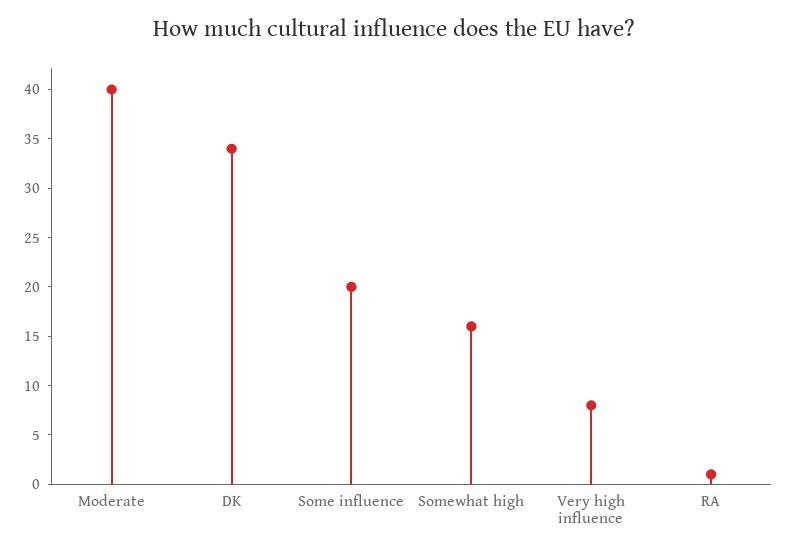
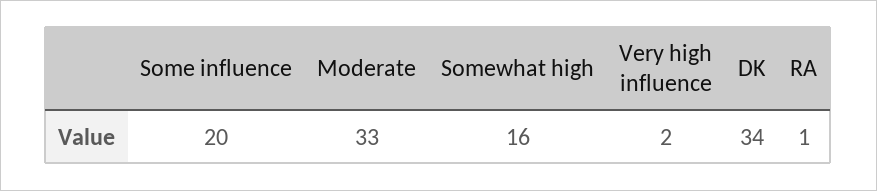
Moderate: 40 -> 33
Very high influence: 8 -> 2

